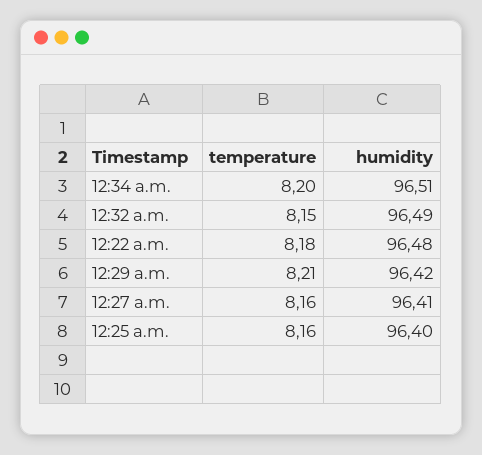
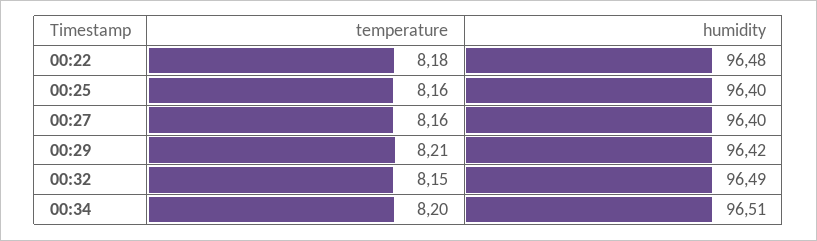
humidity, 12:27 a.m.: 96.41 -> 96.4

